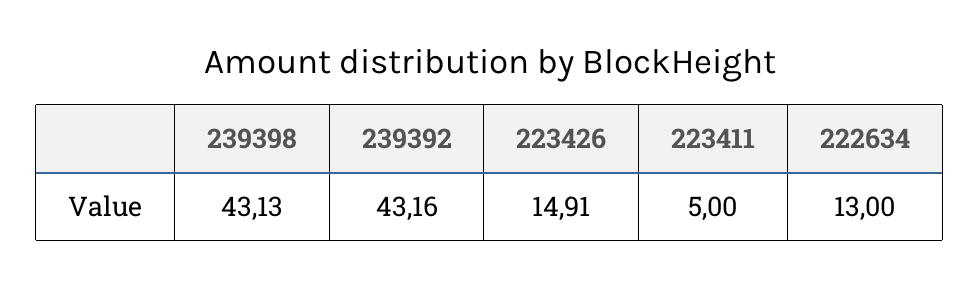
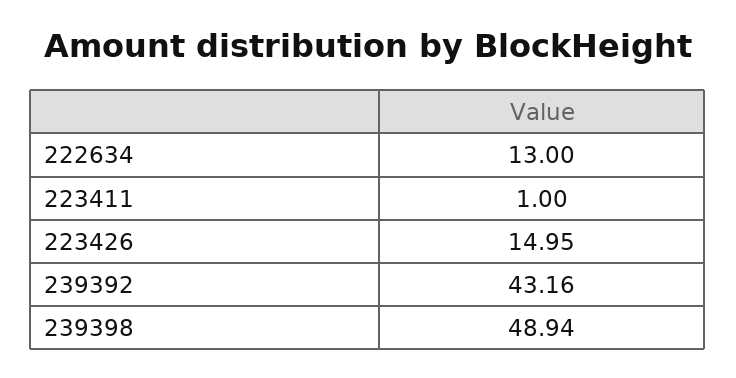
239398: 43.13 -> 48.94
223426: 14.91 -> 14.95
223411: 5 -> 1

